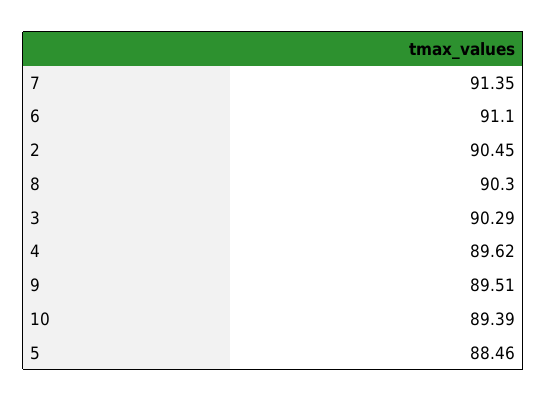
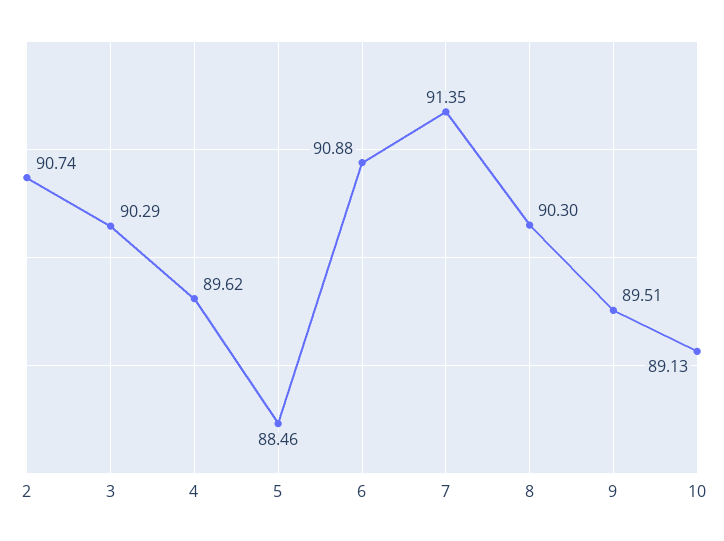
6: 91.1 -> 90.88
2: 90.45 -> 90.74
10: 89.39 -> 89.13

